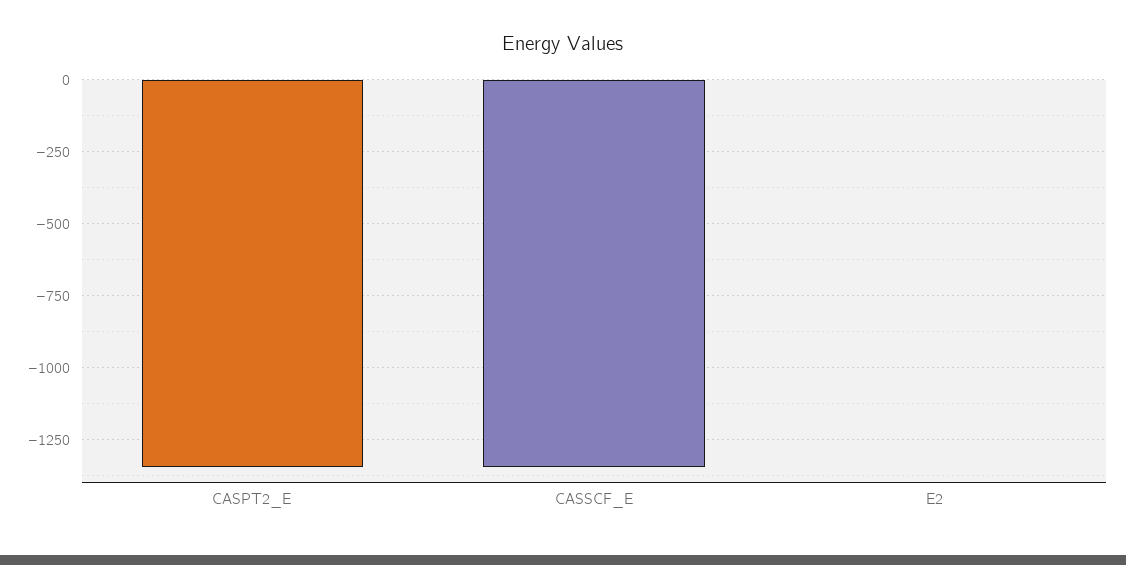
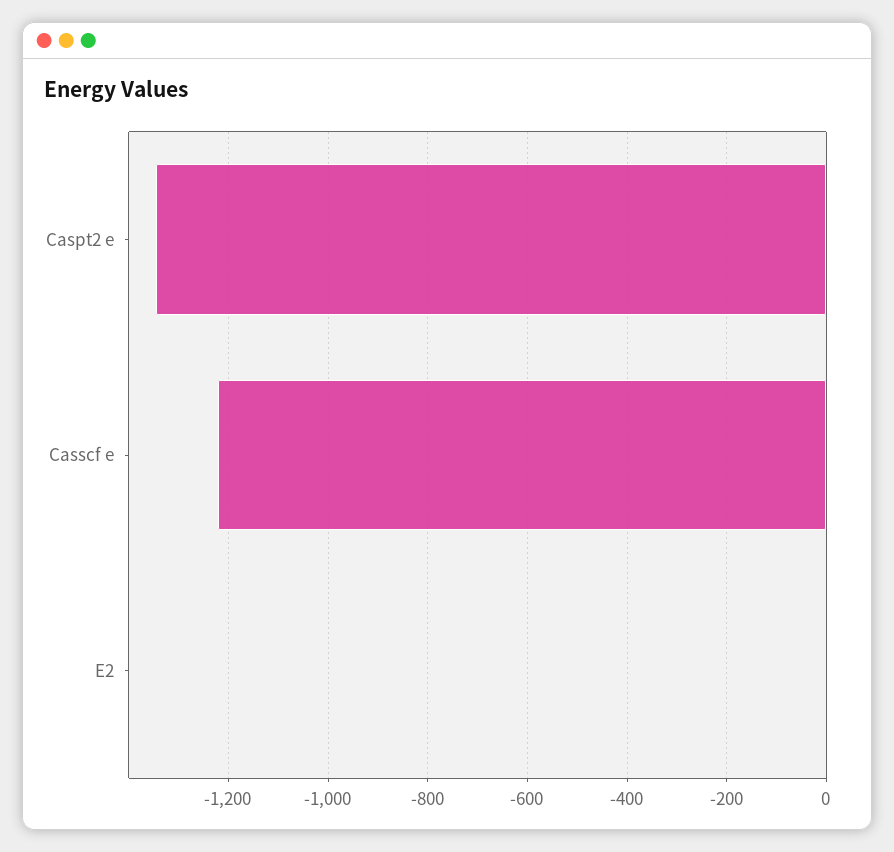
CASSCF_E: -1350 -> -1220

